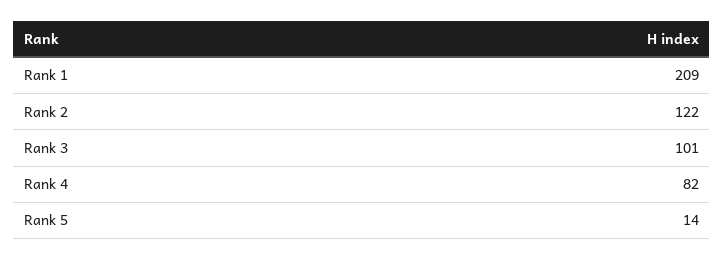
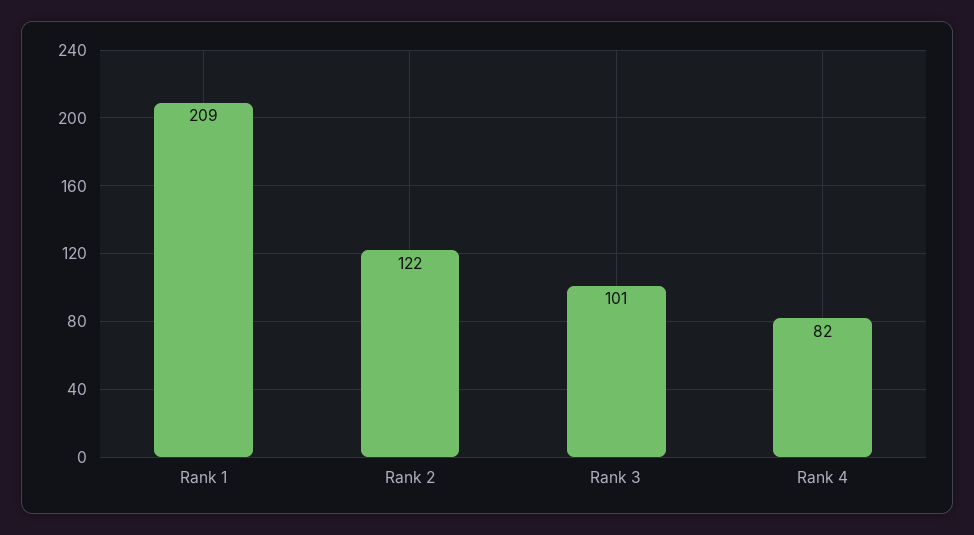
Rank 5: 14 -> none

